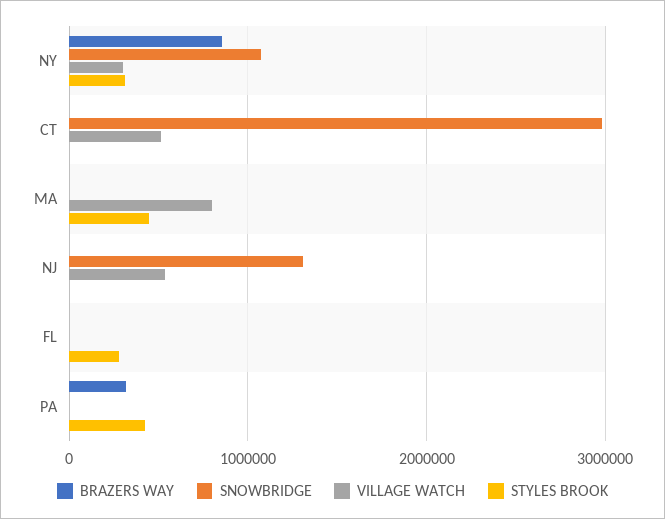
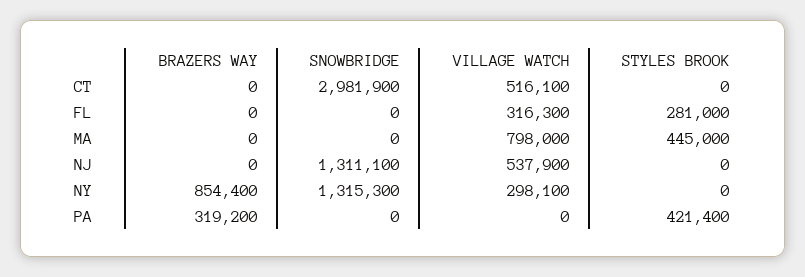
SNOWBRIDGE, NY: 1100000 -> 1315300
STYLES BROOK, NY: 300000 -> 0
VILLAGE WATCH, FL: 0 -> 316300

